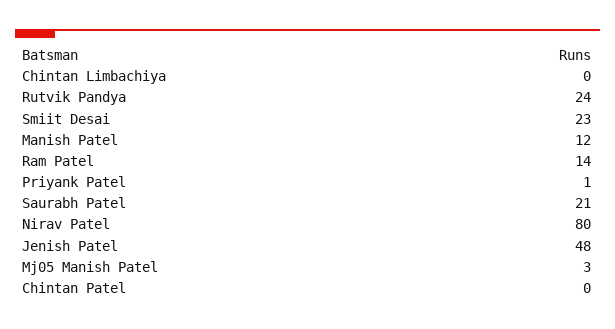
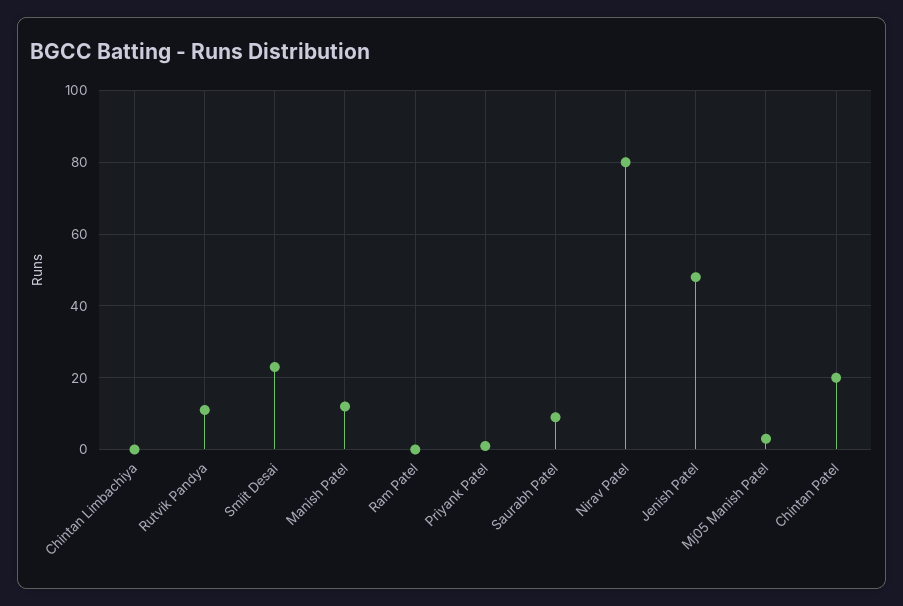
Rutvik Pandya: 24 -> 10
Ram Patel: 14 -> 0
Saurabh Patel: 21 -> 10
Chintan Patel: 0 -> 20

